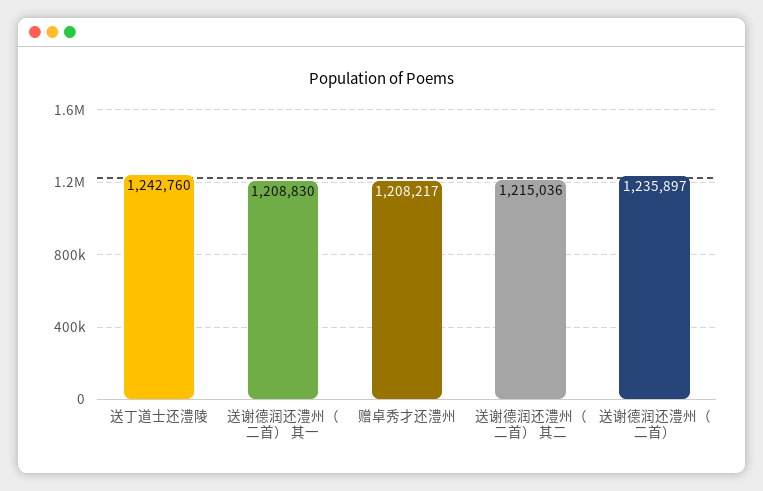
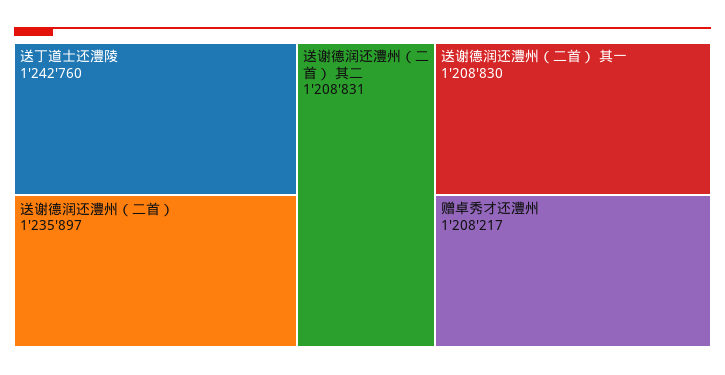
送谢德润还澧州（二首） 其二: 1215036 -> 1208831

